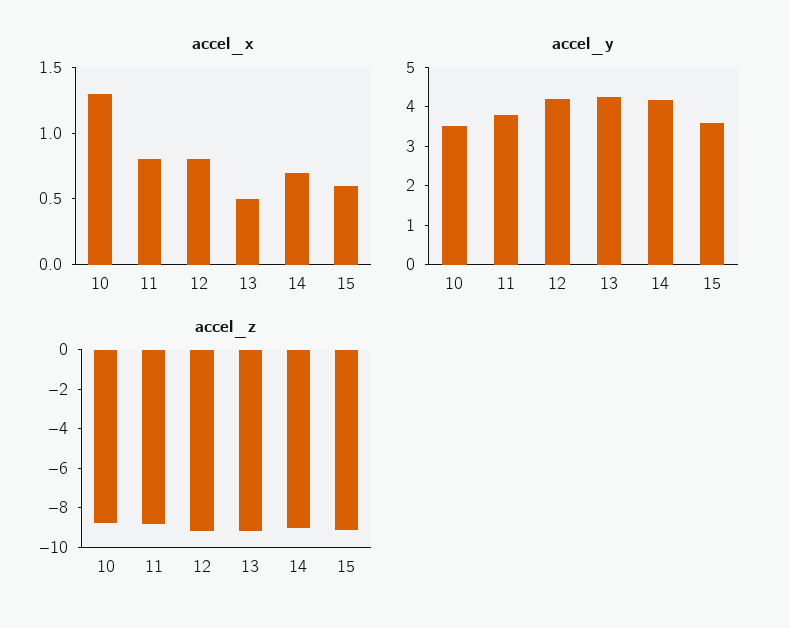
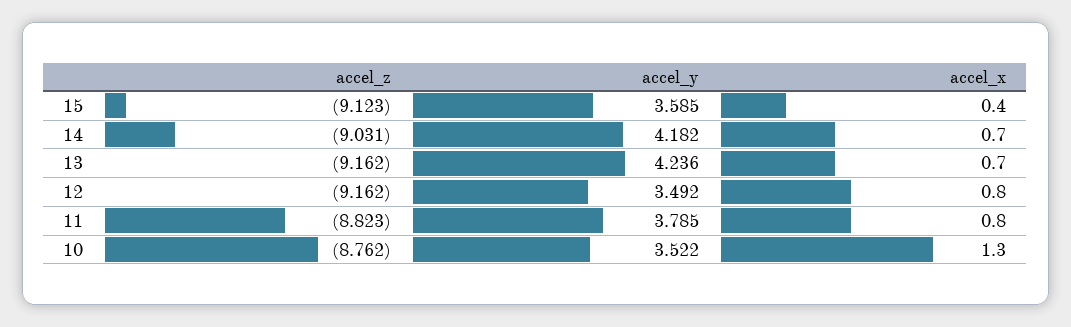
accel_x, 13: 0.5 -> 0.7
accel_x, 15: 0.6 -> 0.4
accel_y, 12: 4.25 -> 3.492

